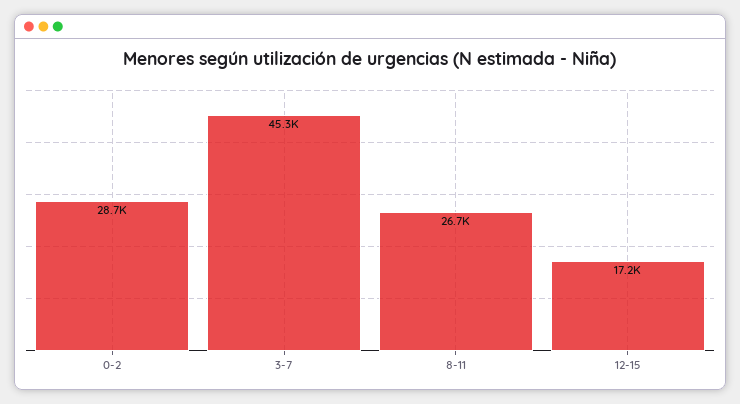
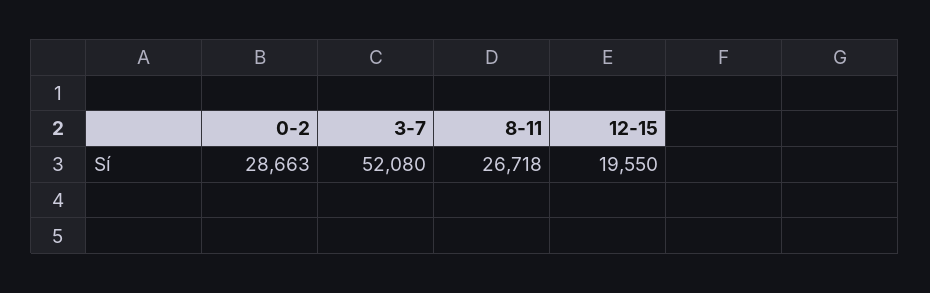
3-7: 45300 -> 52080
12-15: 17200 -> 19550

